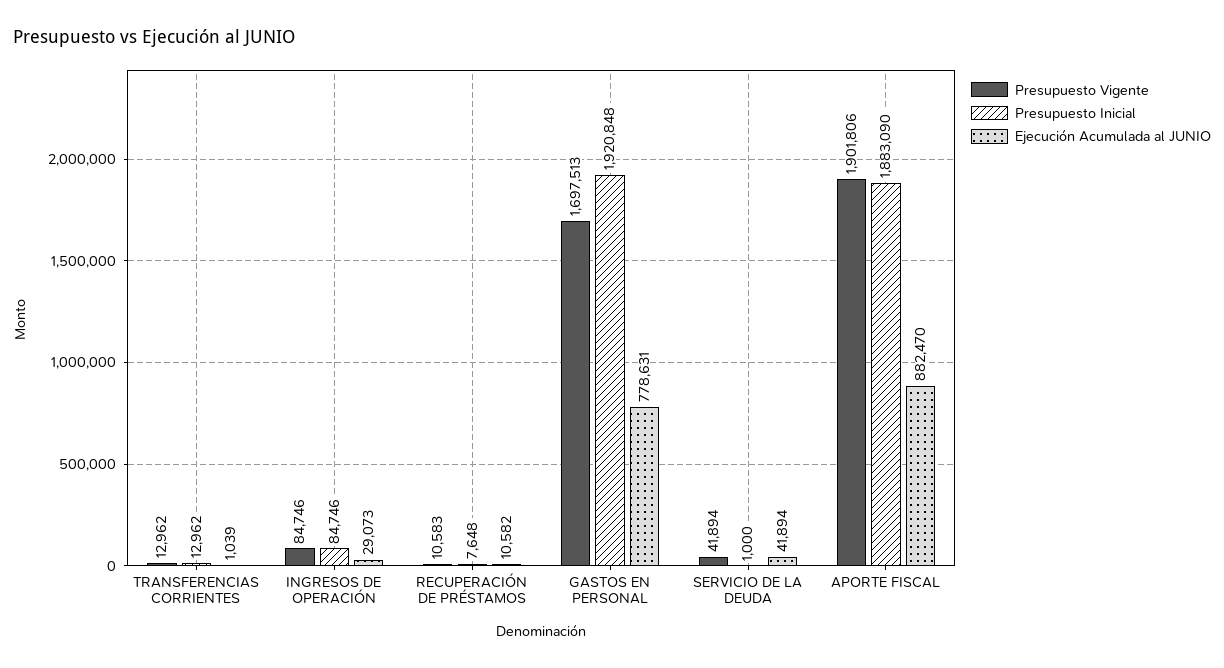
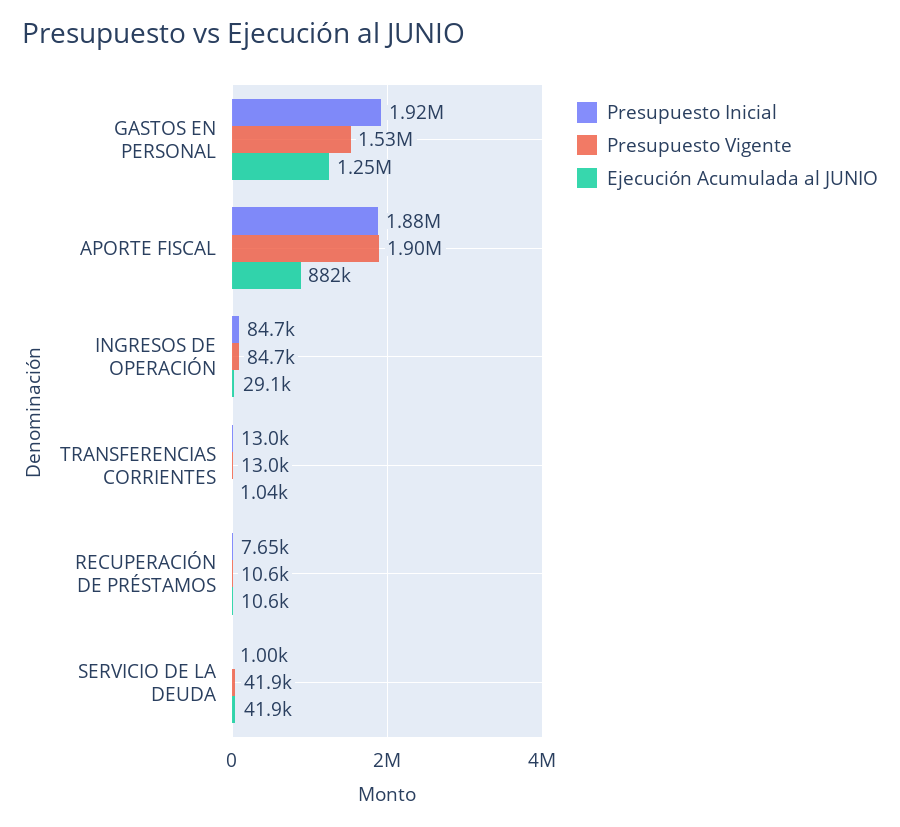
Presupuesto Vigente, GASTOS EN PERSONAL: 1697513 -> 1530000
Ejecución Acumulada al JUNIO, GASTOS EN PERSONAL: 778631 -> 1250000

